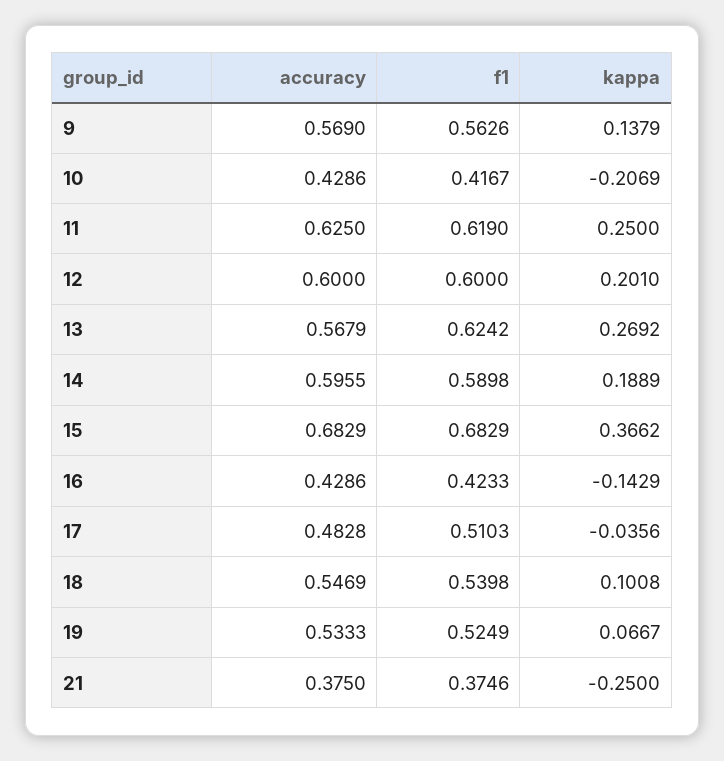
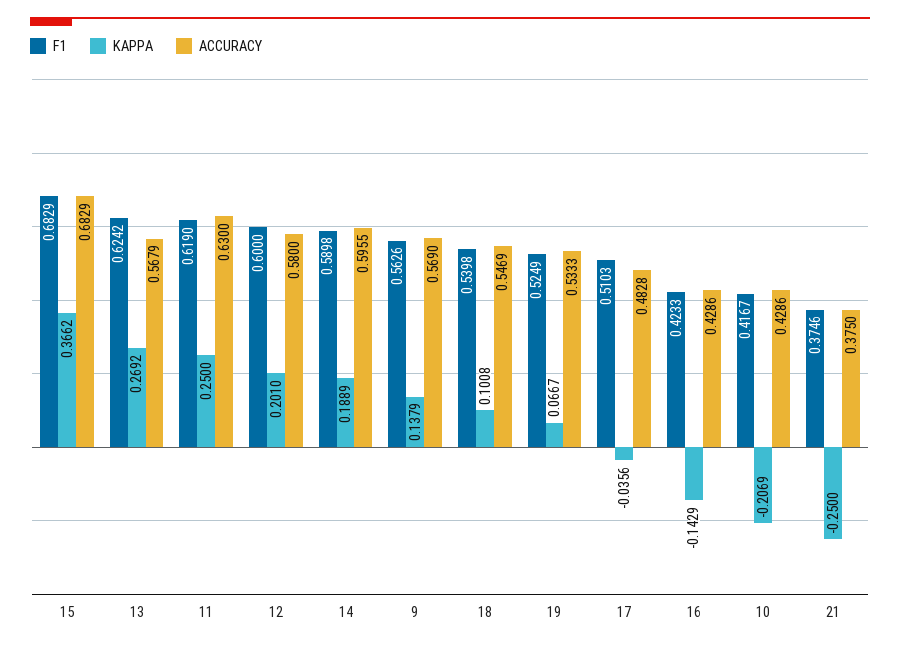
accuracy, 11: 0.625 -> 0.63
accuracy, 12: 0.6 -> 0.58

